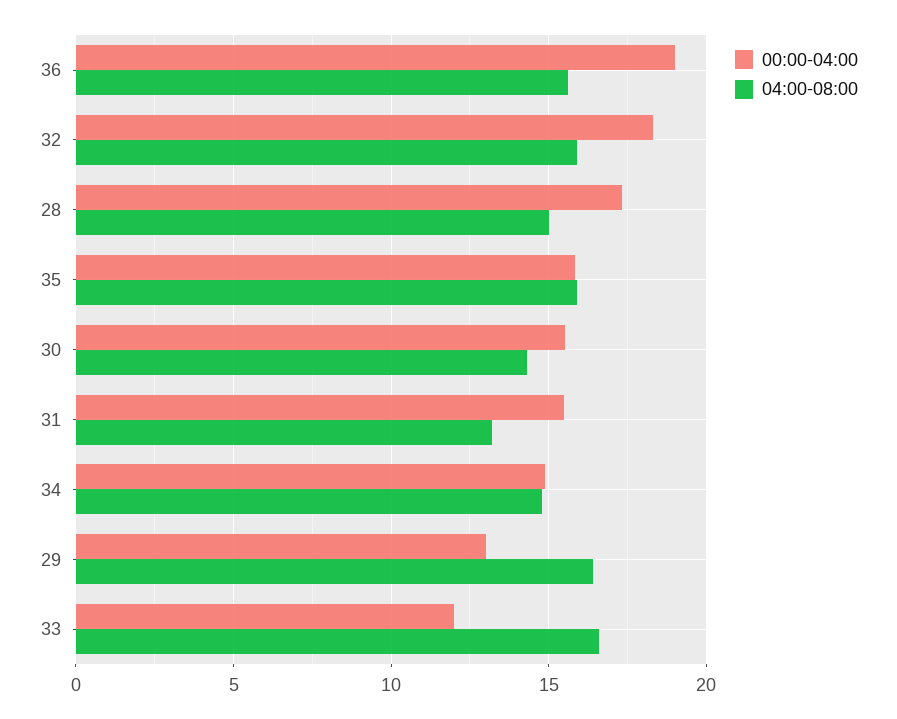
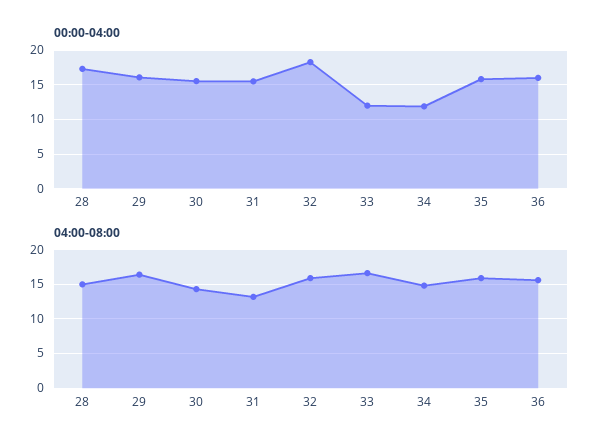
00:00-04:00, 36: 19 -> 16
00:00-04:00, 34: 15 -> 12
00:00-04:00, 29: 13 -> 16

